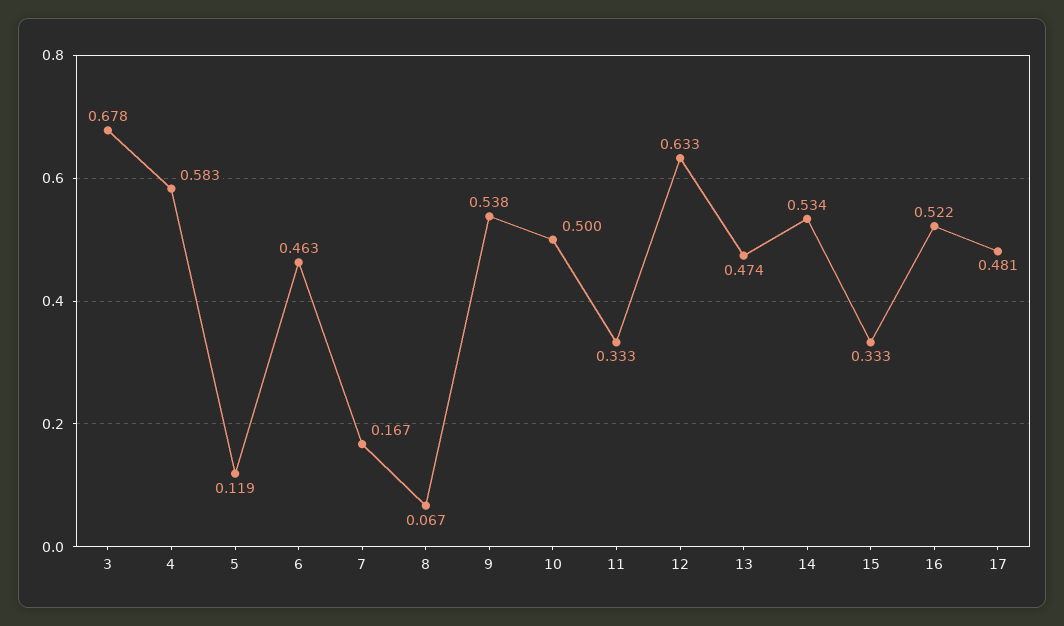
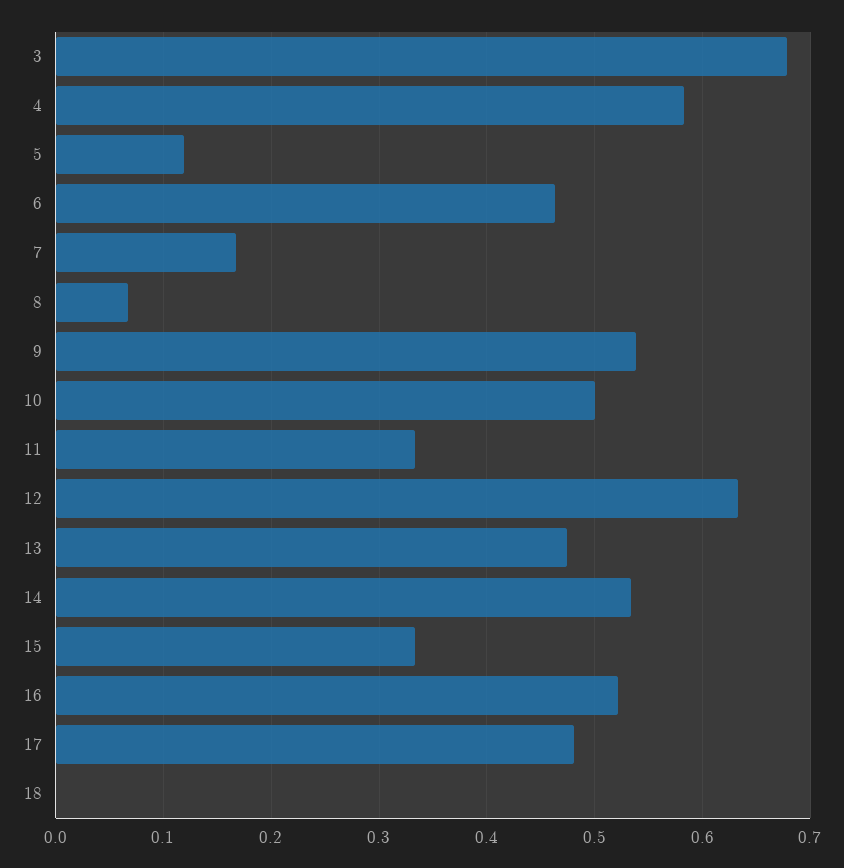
18: none -> 0

